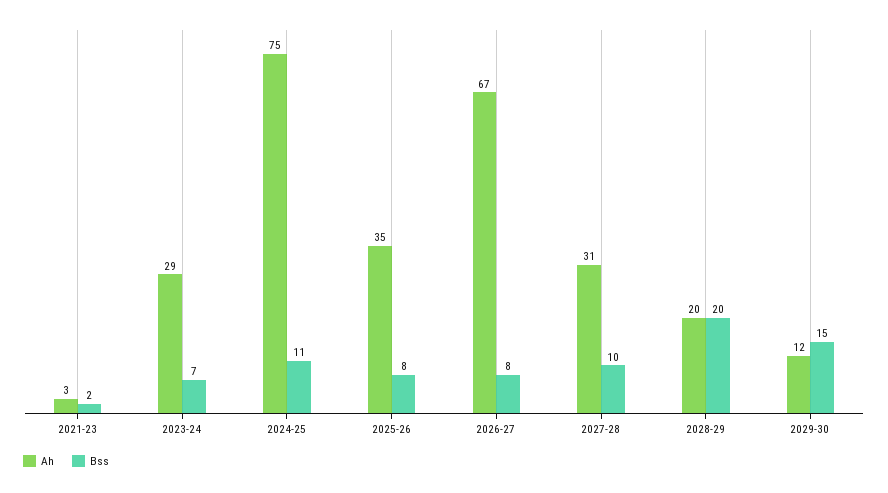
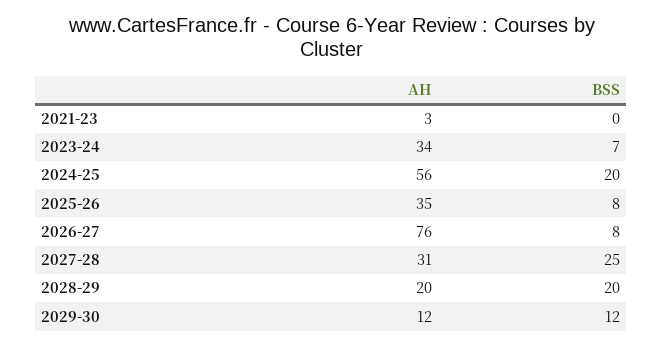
Bss, 2021-23: 2 -> 0
Ah, 2023-24: 29 -> 34
Ah, 2024-25: 75 -> 56
Bss, 2024-25: 11 -> 20
Ah, 2026-27: 67 -> 76
Bss, 2027-28: 10 -> 25
Bss, 2029-30: 15 -> 12

